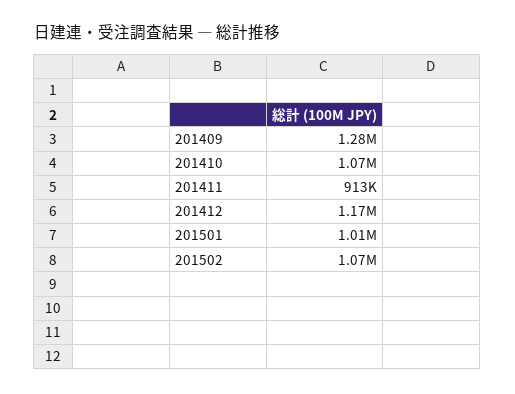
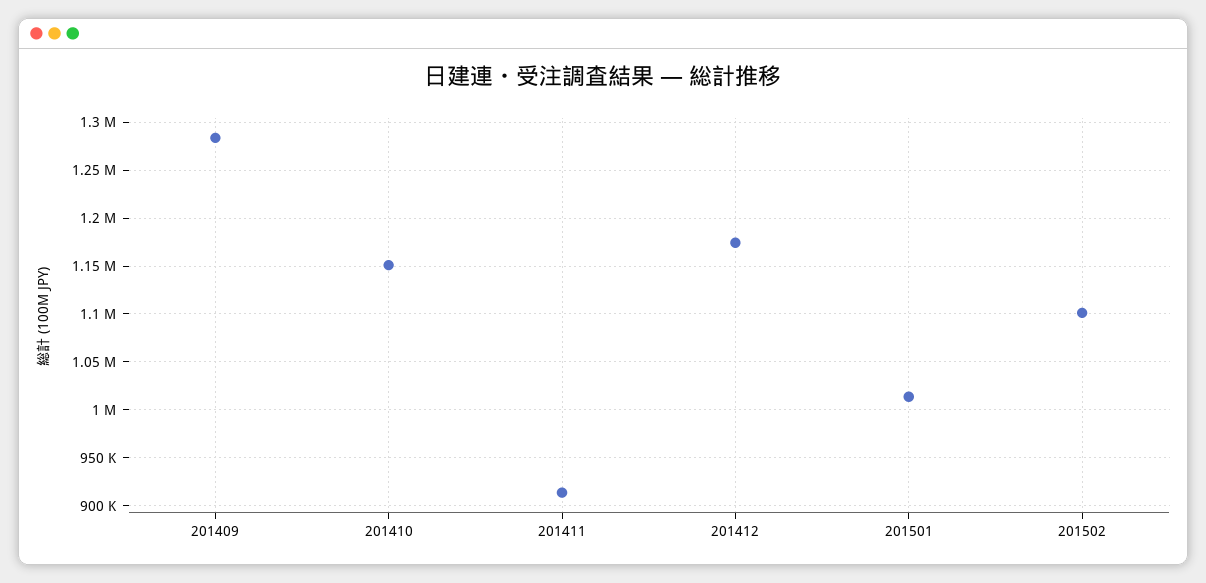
201410: 1070000 -> 1150000
201502: 1070000 -> 1100000

